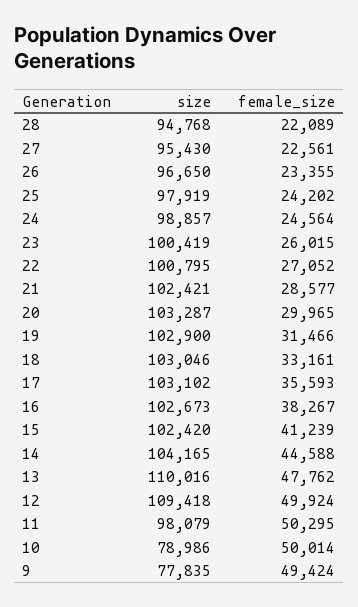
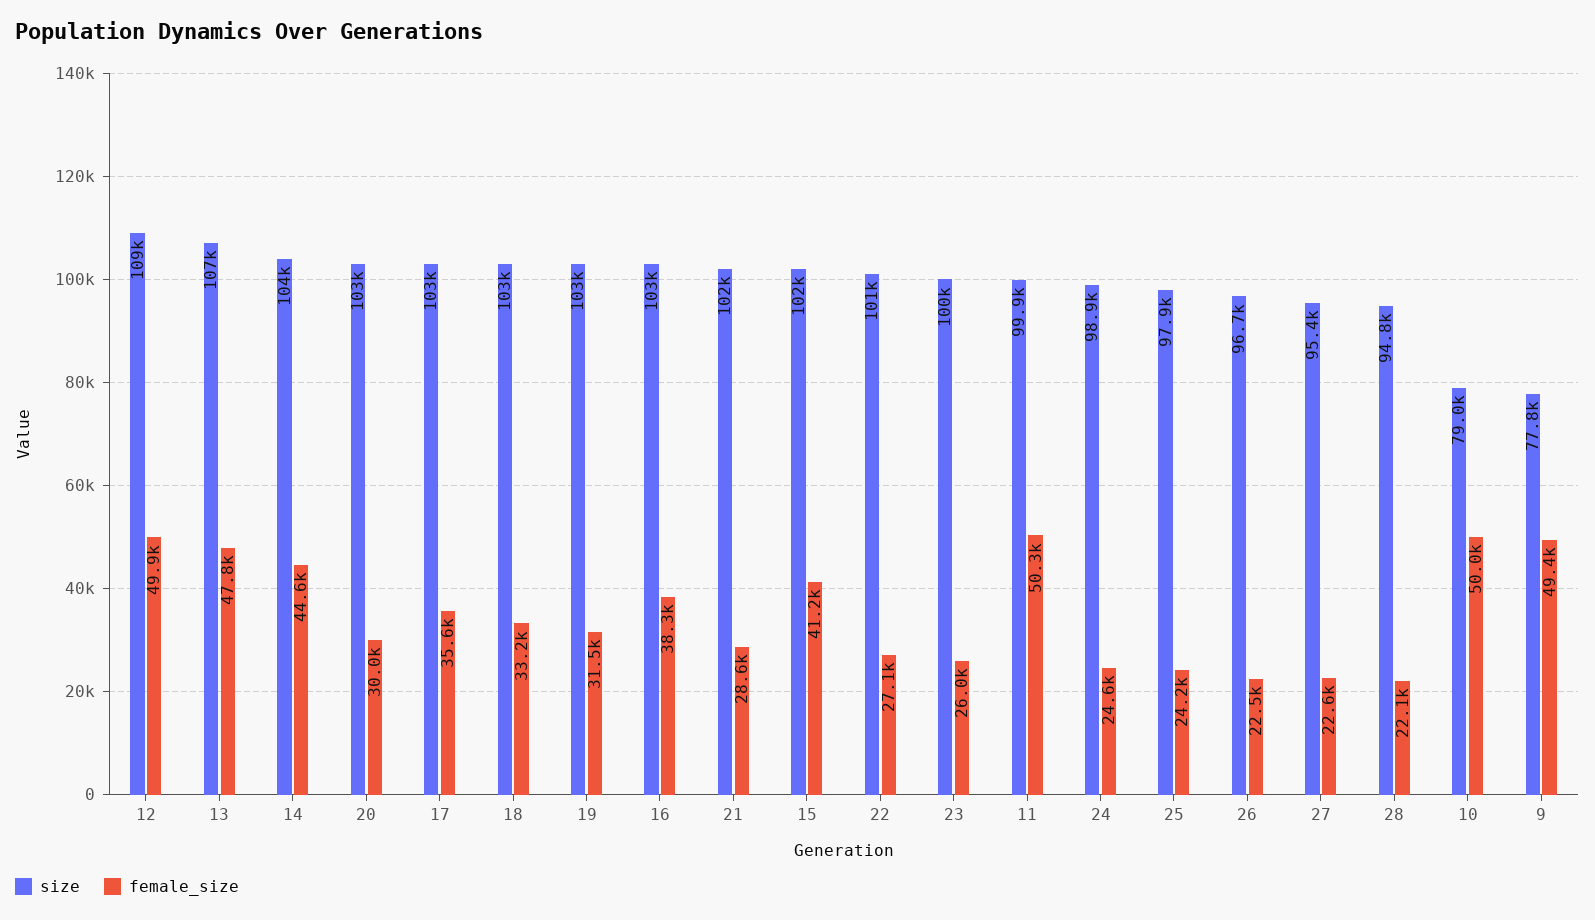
female_size, 26: 23355 -> 22500
size, 13: 110016 -> 107000
size, 11: 98079 -> 99900

